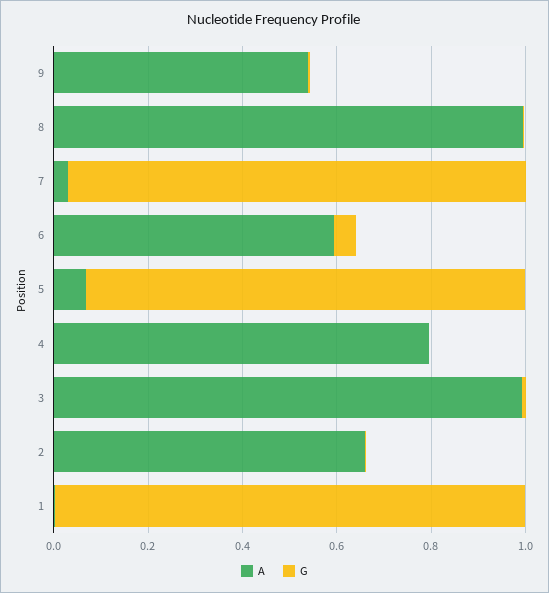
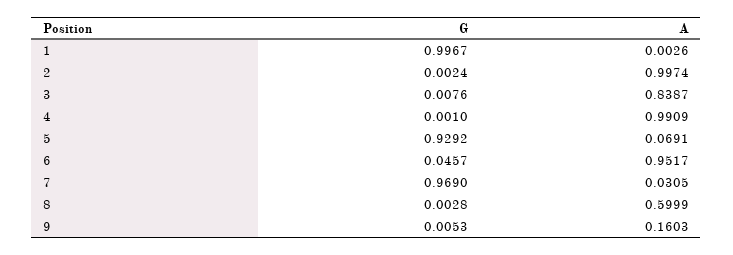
A, 9: 0.55 -> 0.1603
A, 8: 1 -> 0.5999
A, 6: 0.6 -> 0.9517
A, 4: 0.8 -> 0.9909
A, 3: 1 -> 0.8387
A, 2: 0.65 -> 0.9974

